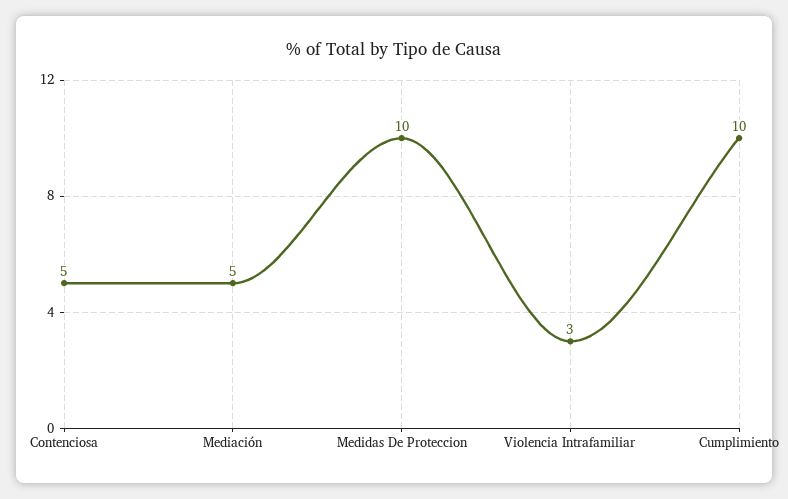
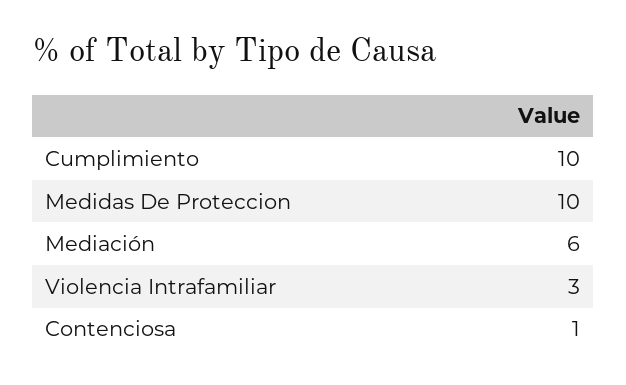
Contenciosa: 5 -> 1
Mediación: 5 -> 6

